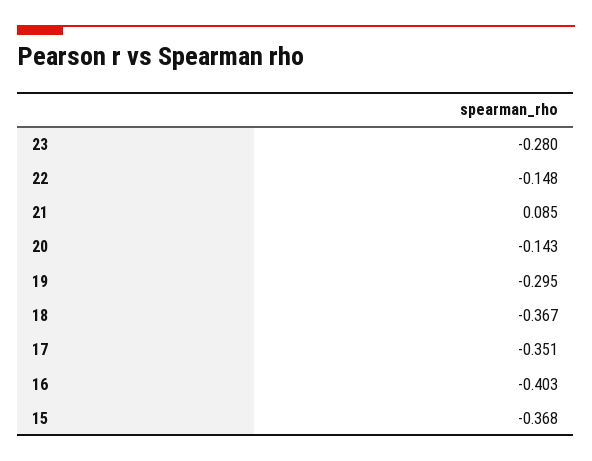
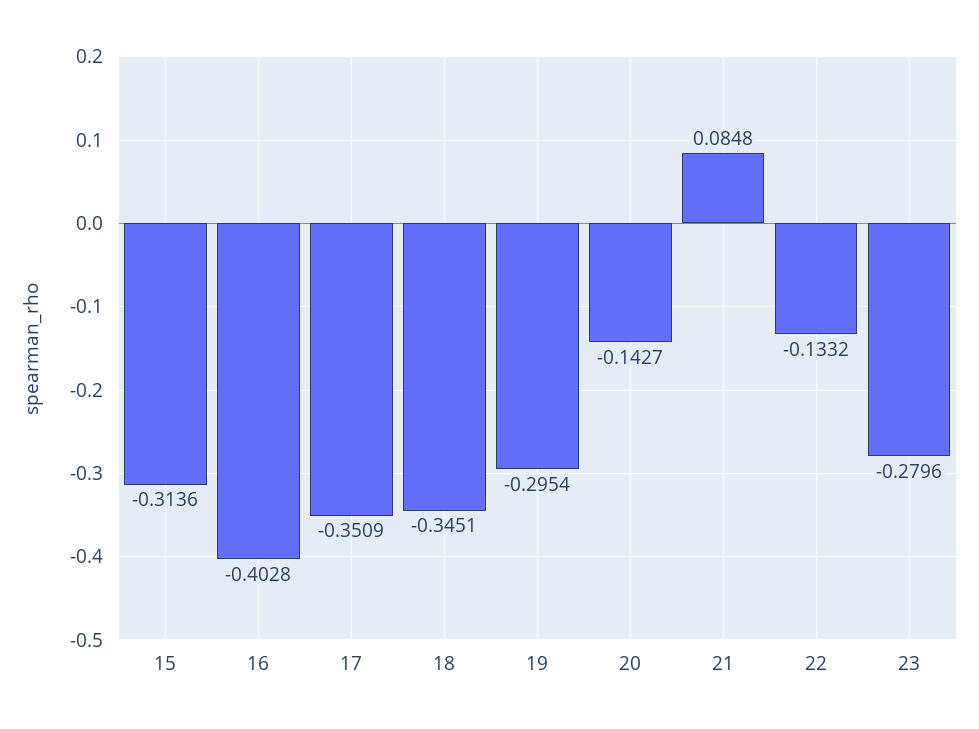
22: -0.148 -> -0.1332
18: -0.367 -> -0.3451
15: -0.368 -> -0.3136

